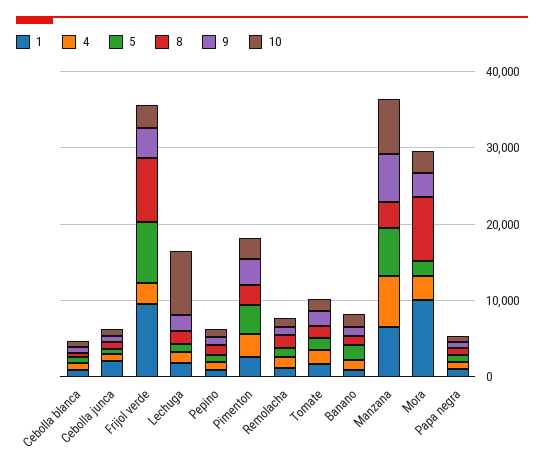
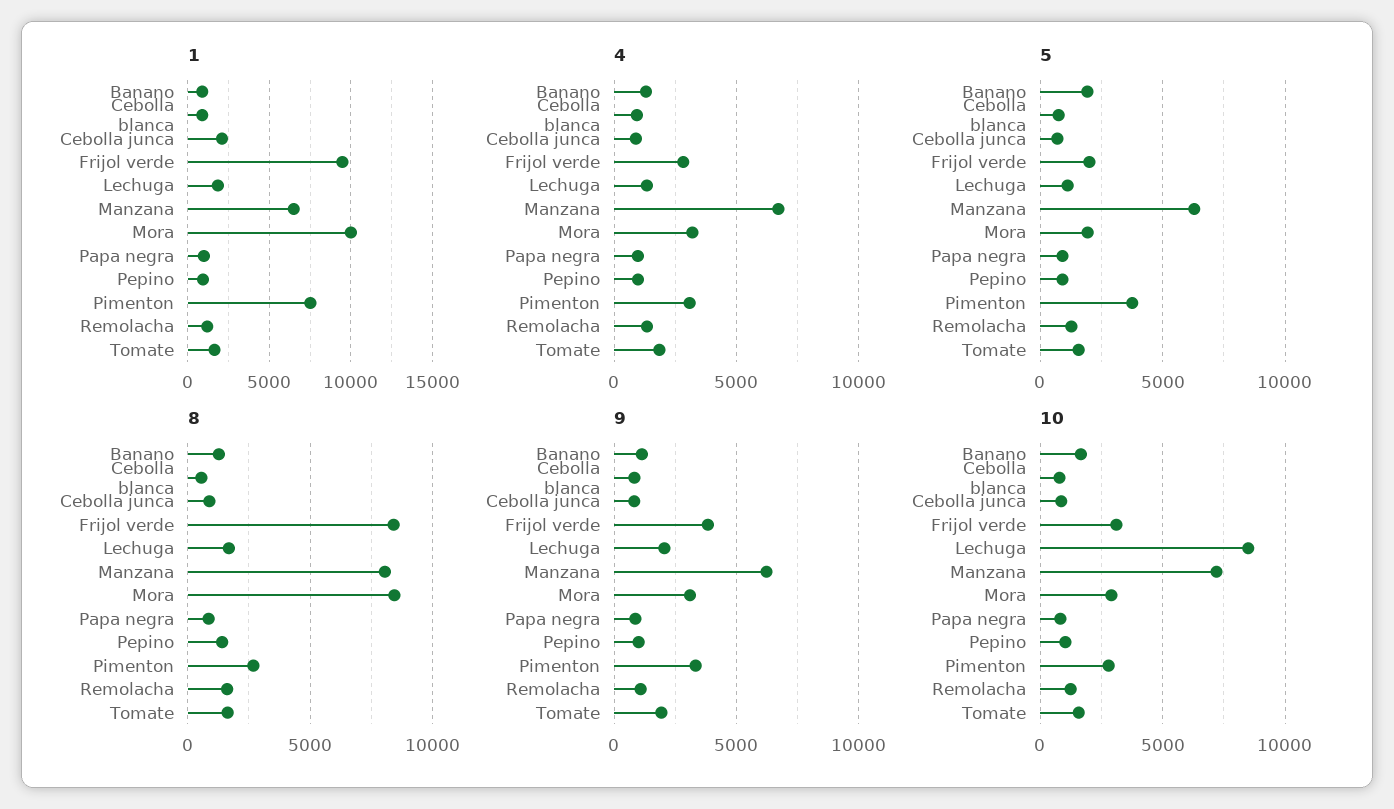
5, Frijol verde: 8000 -> 2000
1, Pimenton: 2000 -> 7500
8, Manzana: 4000 -> 8000

